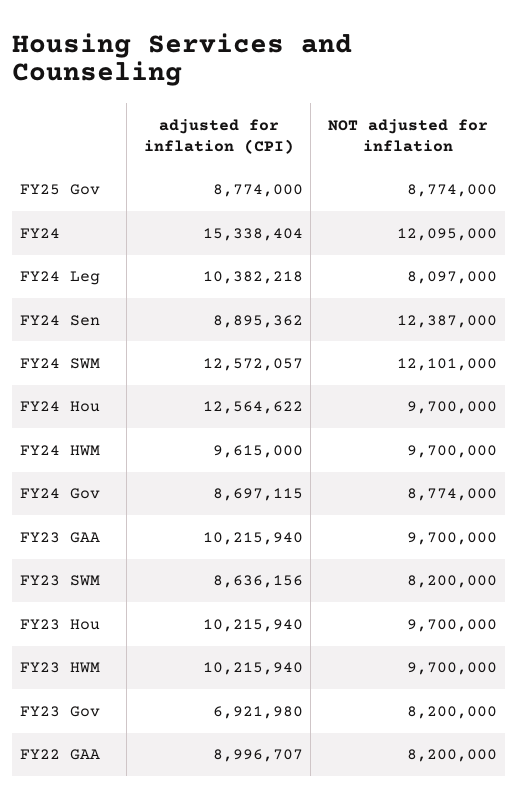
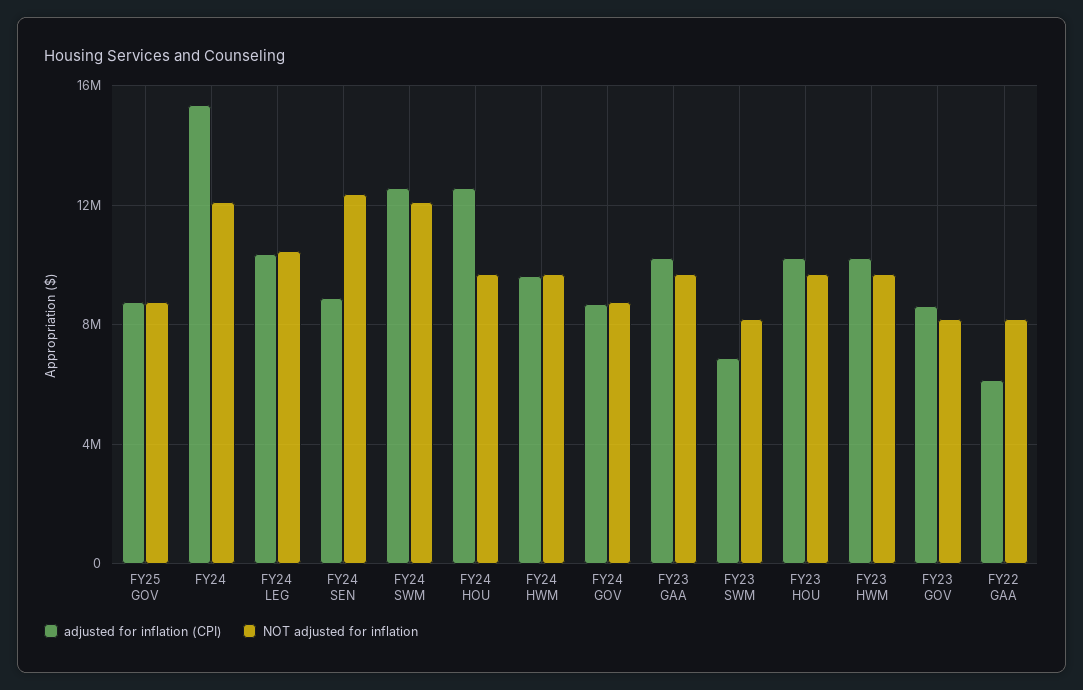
NOT adjusted for inflation, FY24 Leg: 8097000 -> 10500000
adjusted for inflation (CPI), FY23 SWM: 8636156 -> 7000000
adjusted for inflation (CPI), FY23 Gov: 6921980 -> 8500000
adjusted for inflation (CPI), FY22 GAA: 8996707 -> 6000000

